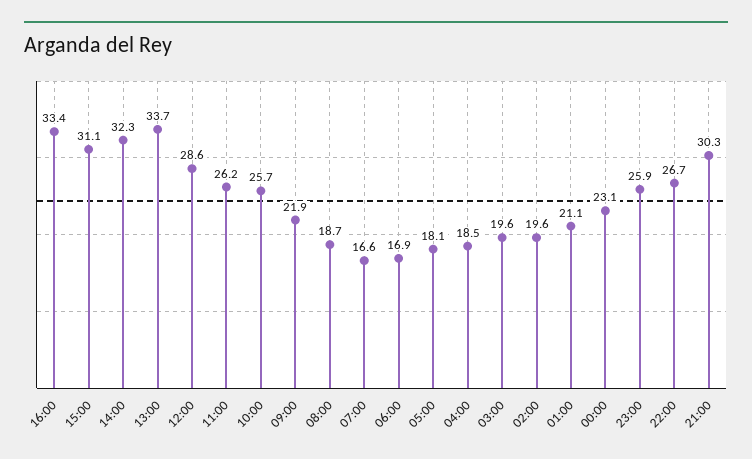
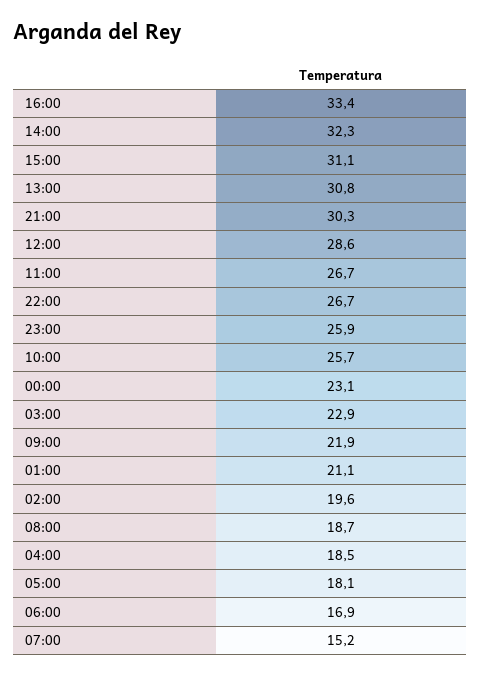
13:00: 33.7 -> 30.8
11:00: 26.2 -> 26.7
07:00: 16.6 -> 15.2
03:00: 19.6 -> 22.9

